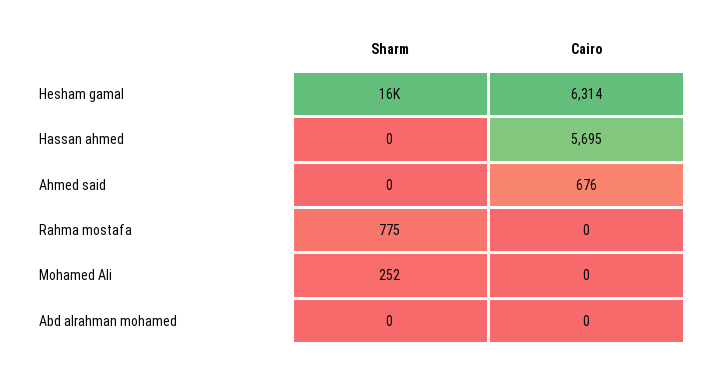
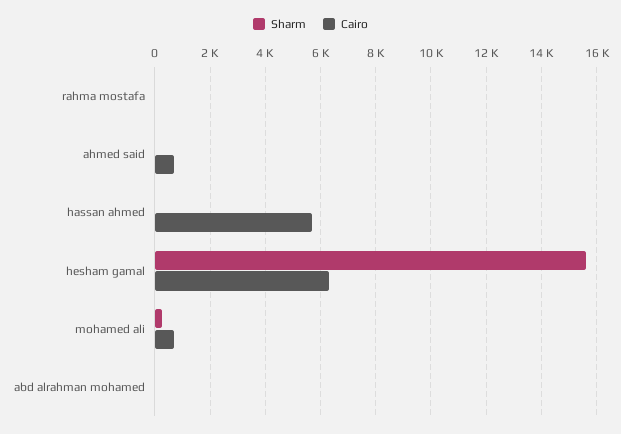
Sharm, Rahma mostafa: 775 -> 0
Cairo, Mohamed Ali: 0 -> 750

